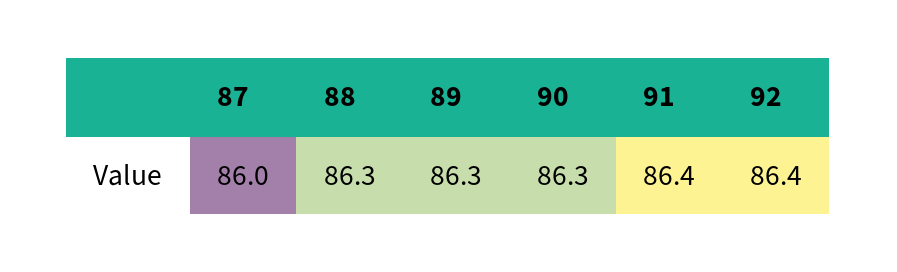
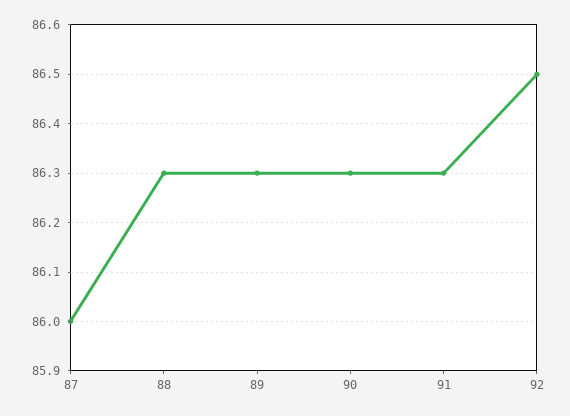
91: 86.4 -> 86.3
92: 86.4 -> 86.5

